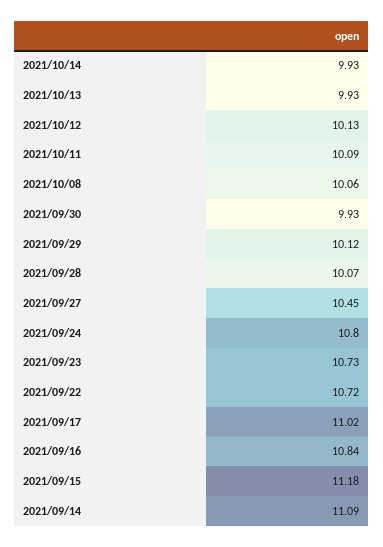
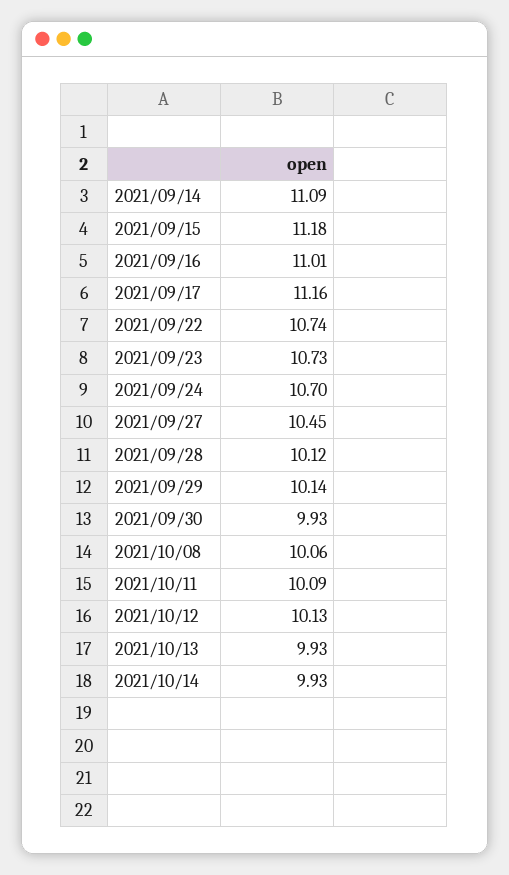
2021/09/29: 10.12 -> 10.14
2021/09/28: 10.07 -> 10.12
2021/09/24: 10.8 -> 10.7
2021/09/22: 10.72 -> 10.74
2021/09/17: 11.02 -> 11.16
2021/09/16: 10.84 -> 11.01

